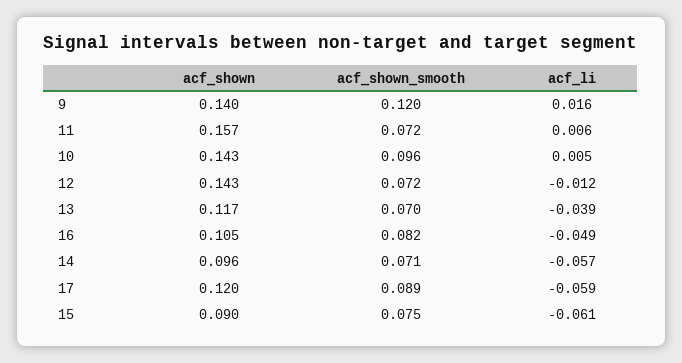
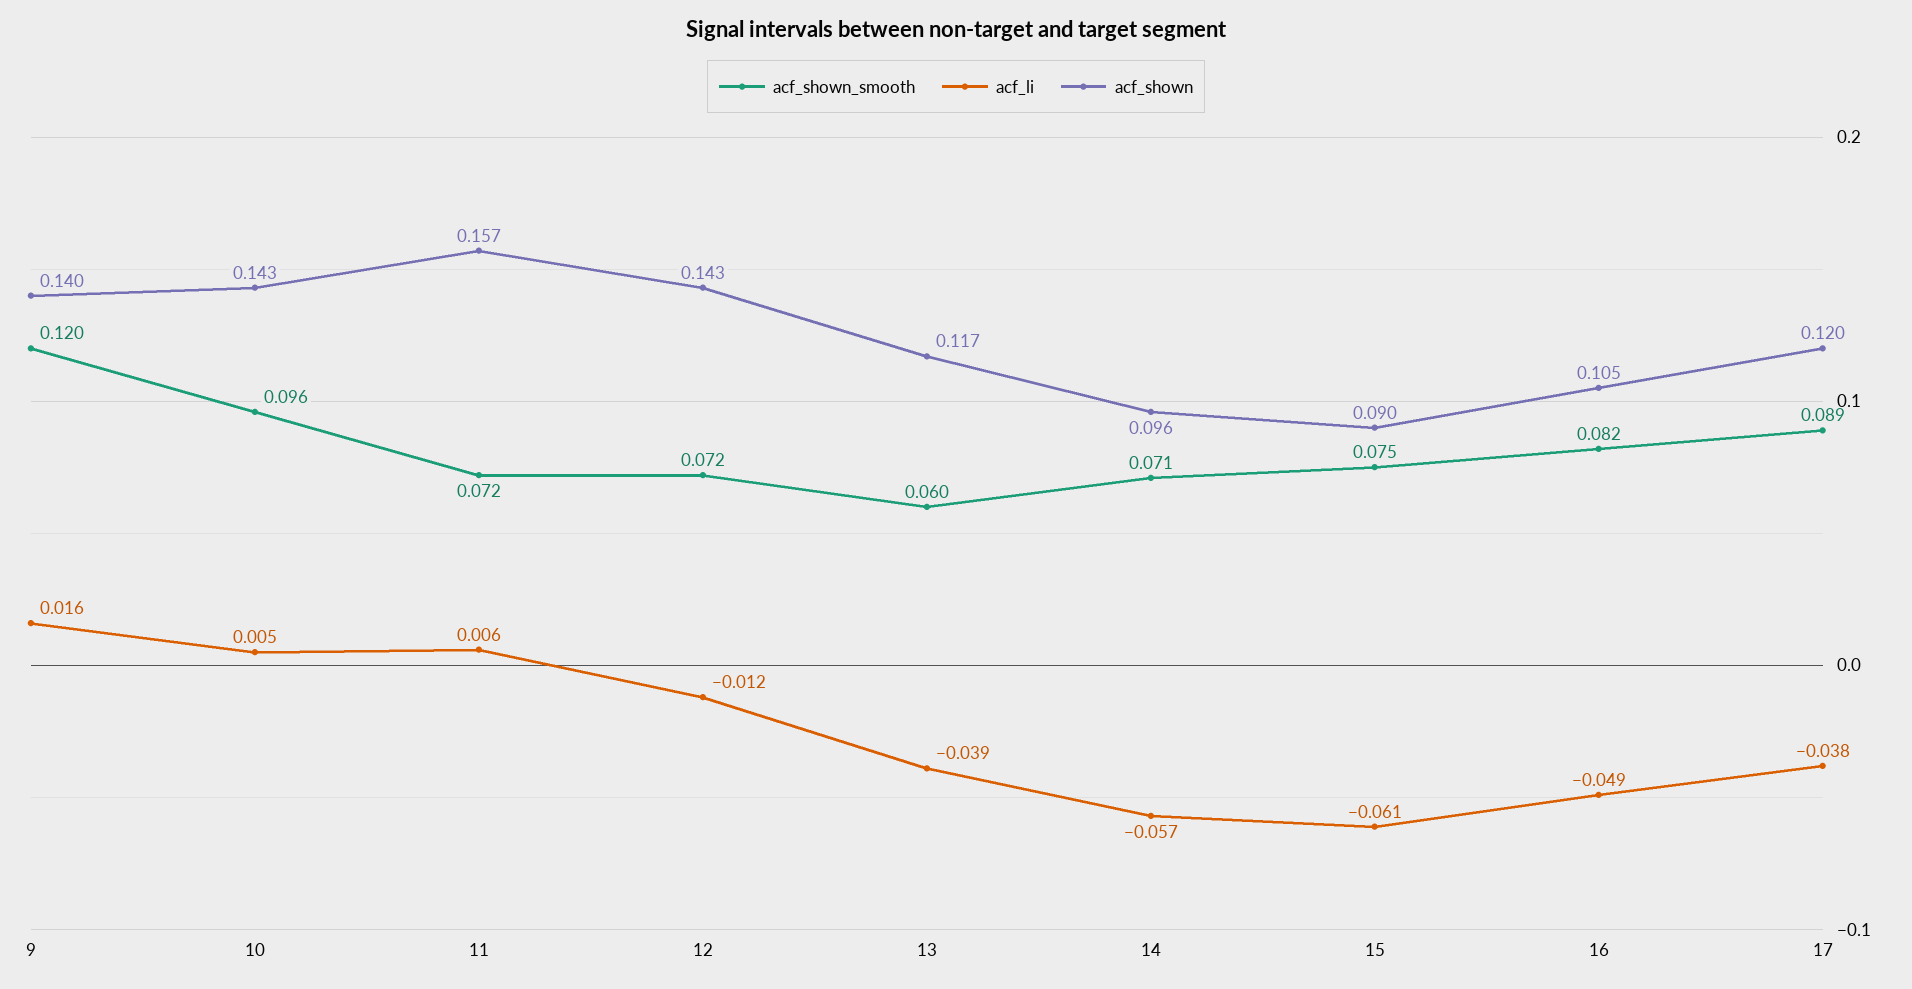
acf_shown_smooth, 13: 0.07 -> 0.06
acf_li, 17: -0.059 -> -0.038

